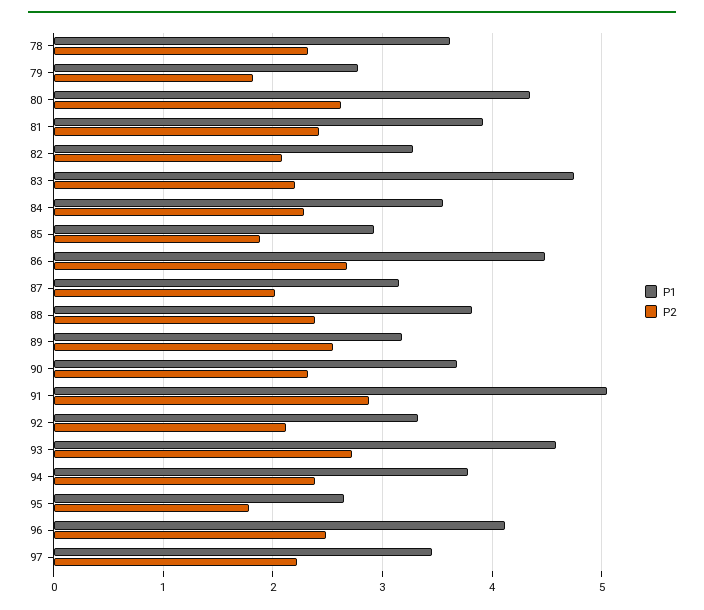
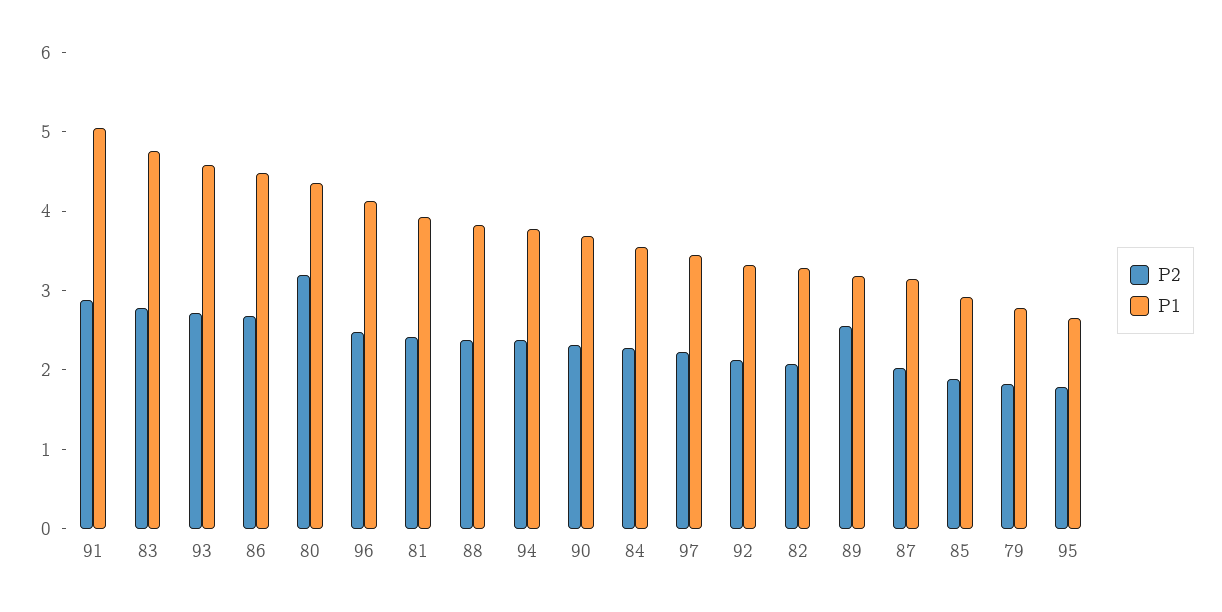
P1, 78: 3.6 -> none
P2, 78: 2.3 -> none
P2, 80: 2.6 -> 3.2
P2, 83: 2.2 -> 2.8

